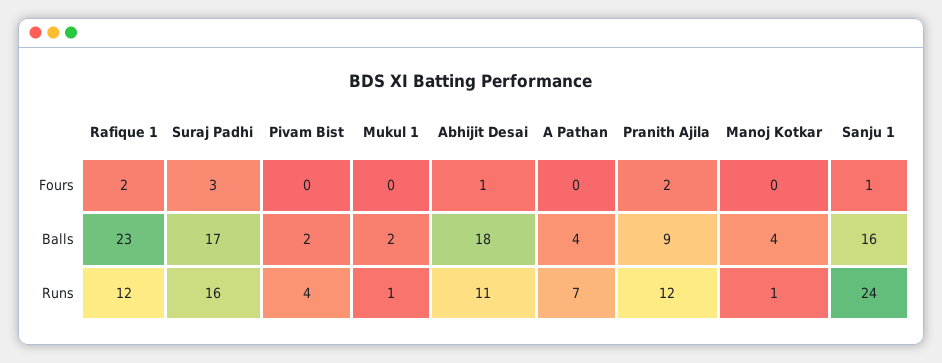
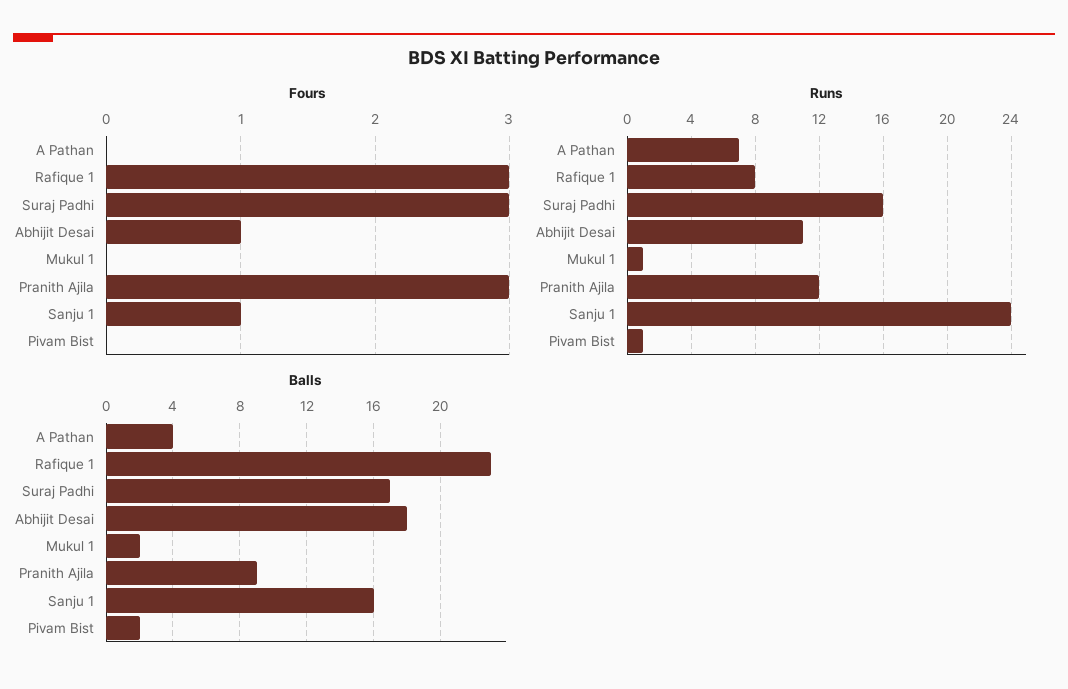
Fours, Rafique 1: 2 -> 3
Fours, Pranith Ajila: 2 -> 3
Fours, Manoj Kotkar: 0 -> none
Balls, Manoj Kotkar: 4 -> none
Runs, Rafique 1: 12 -> 8
Runs, Pivam Bist: 4 -> 1
Runs, Manoj Kotkar: 1 -> none

